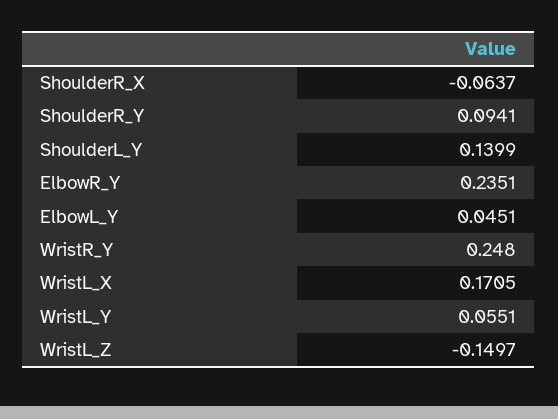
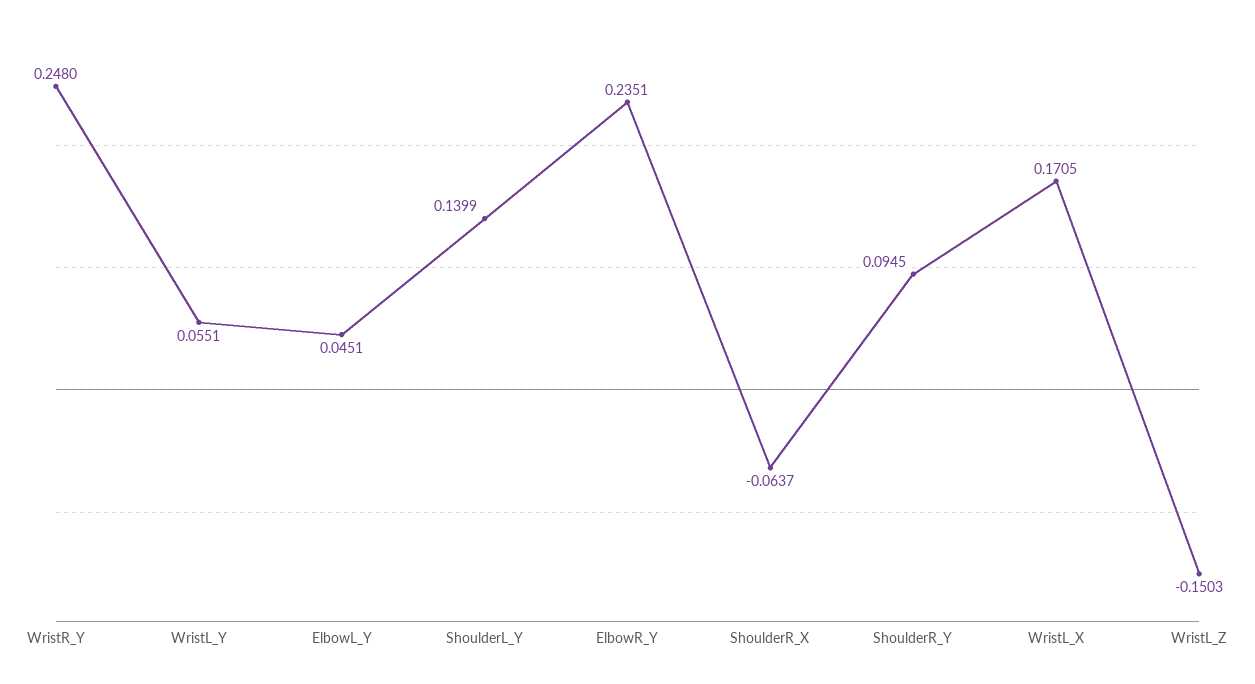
ShoulderR_Y: 0.0941 -> 0.0945
WristL_Z: -0.1497 -> -0.1503

